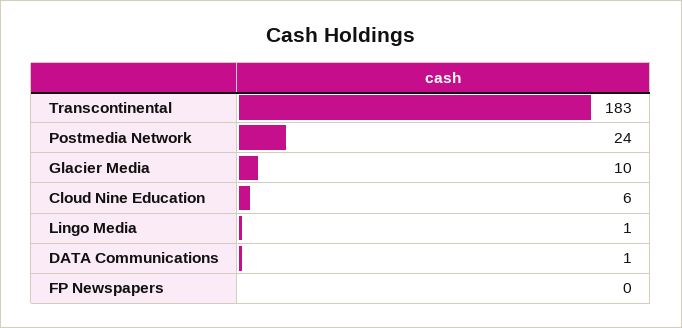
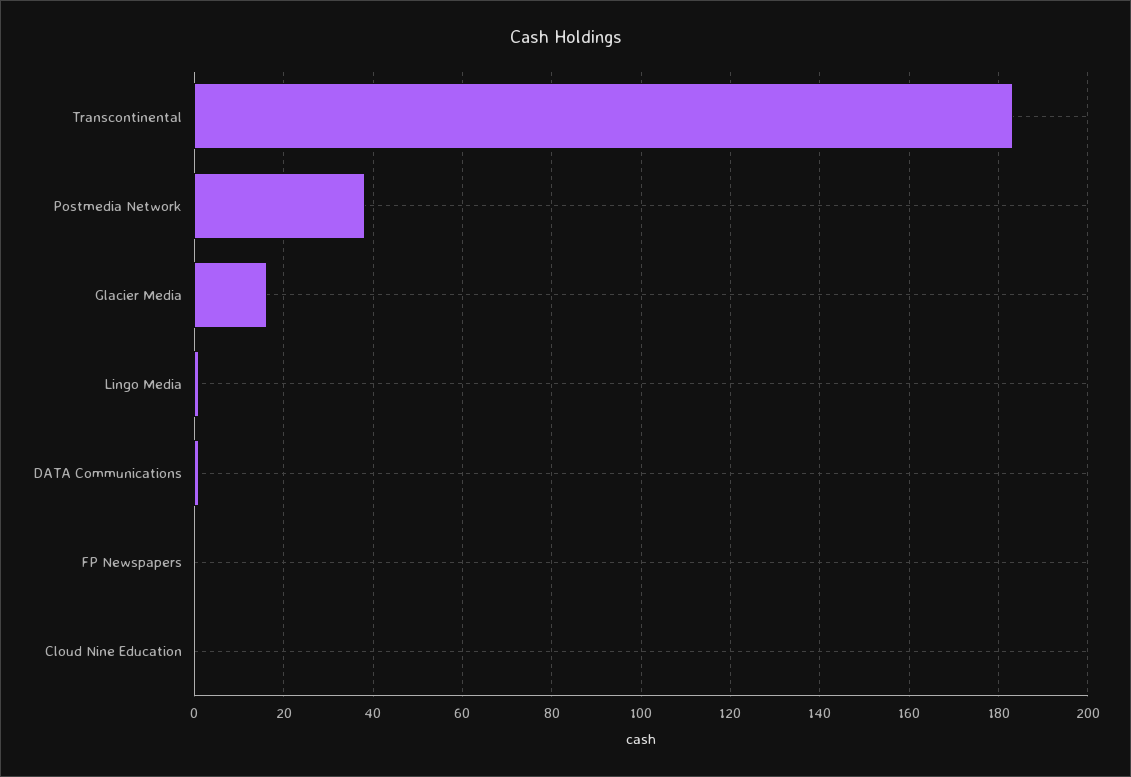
Postmedia Network: 24 -> 38
Glacier Media: 10 -> 16
Cloud Nine Education: 6 -> 0

